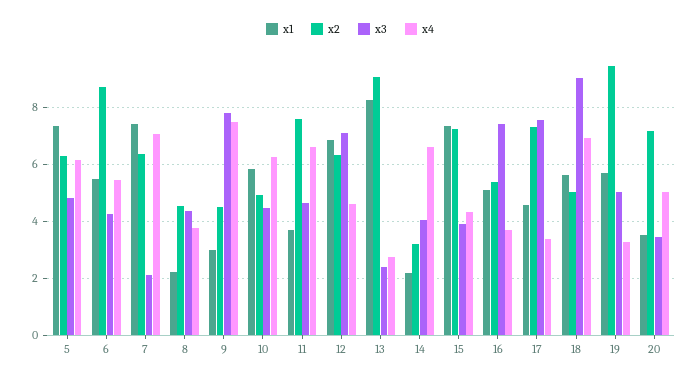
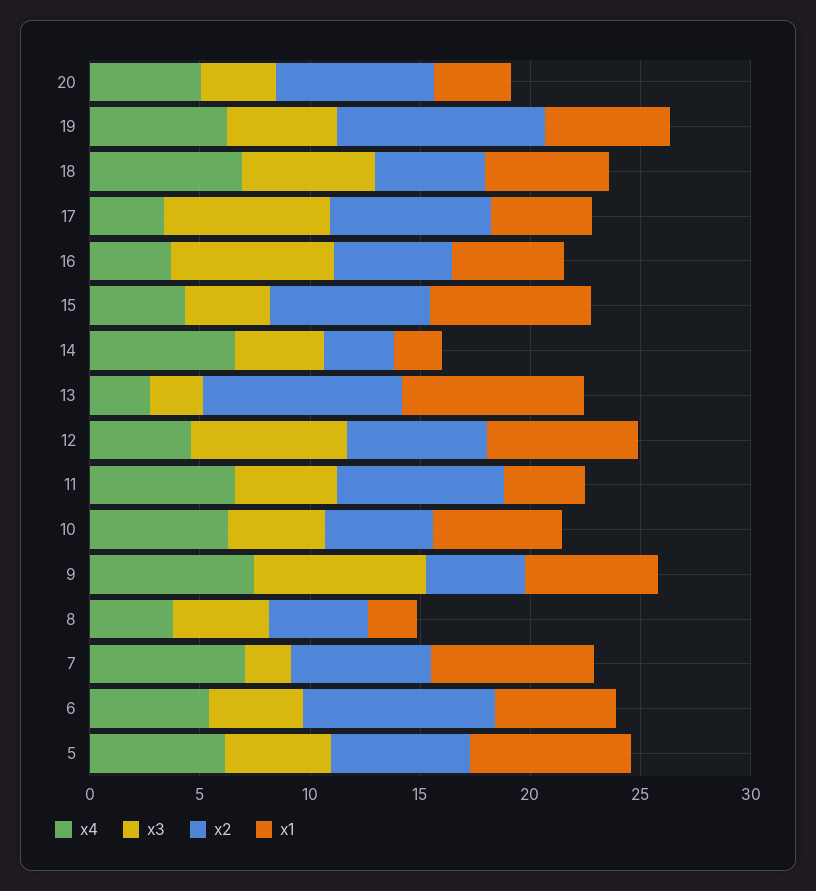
x1, 9: 3 -> 6
x3, 18: 9 -> 6
x4, 19: 3.25 -> 6

